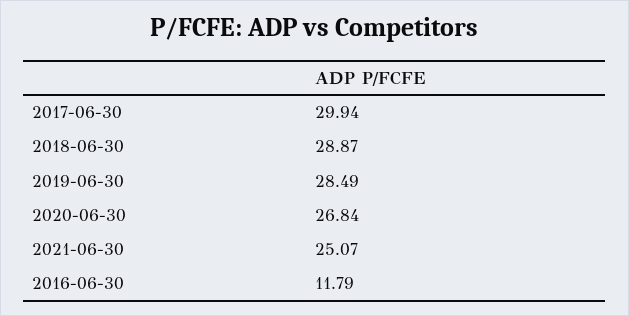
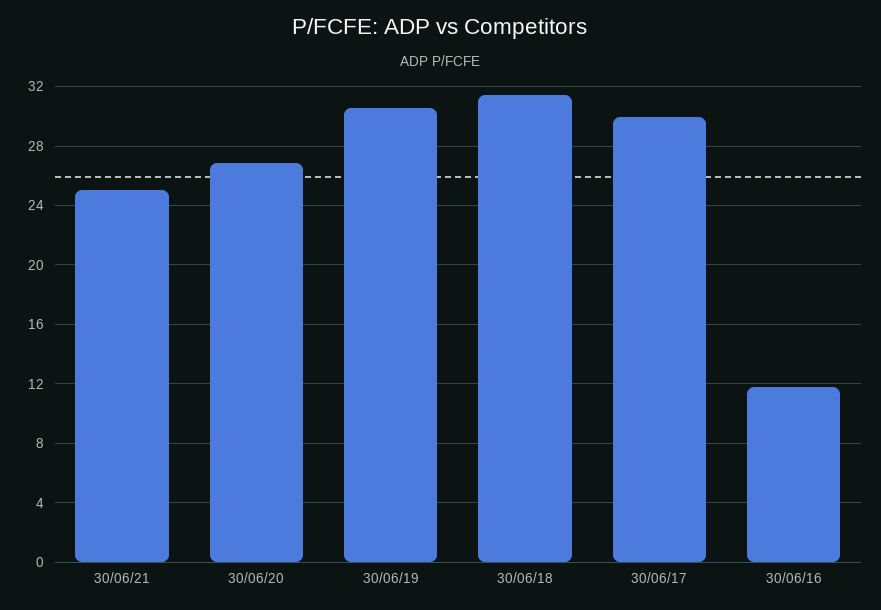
2018-06-30: 28.87 -> 31.5
2019-06-30: 28.49 -> 30.5

